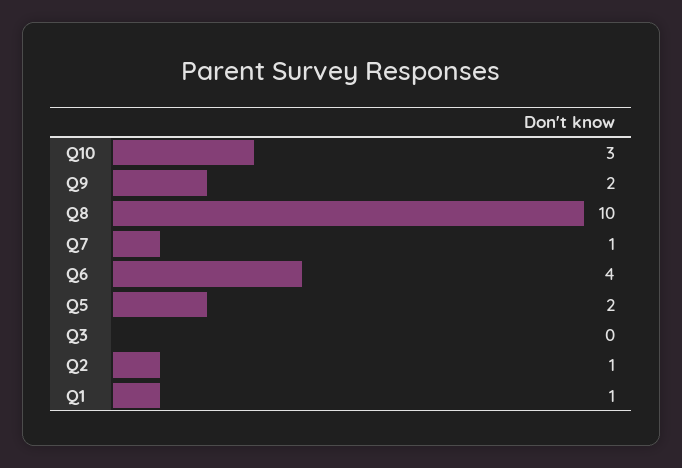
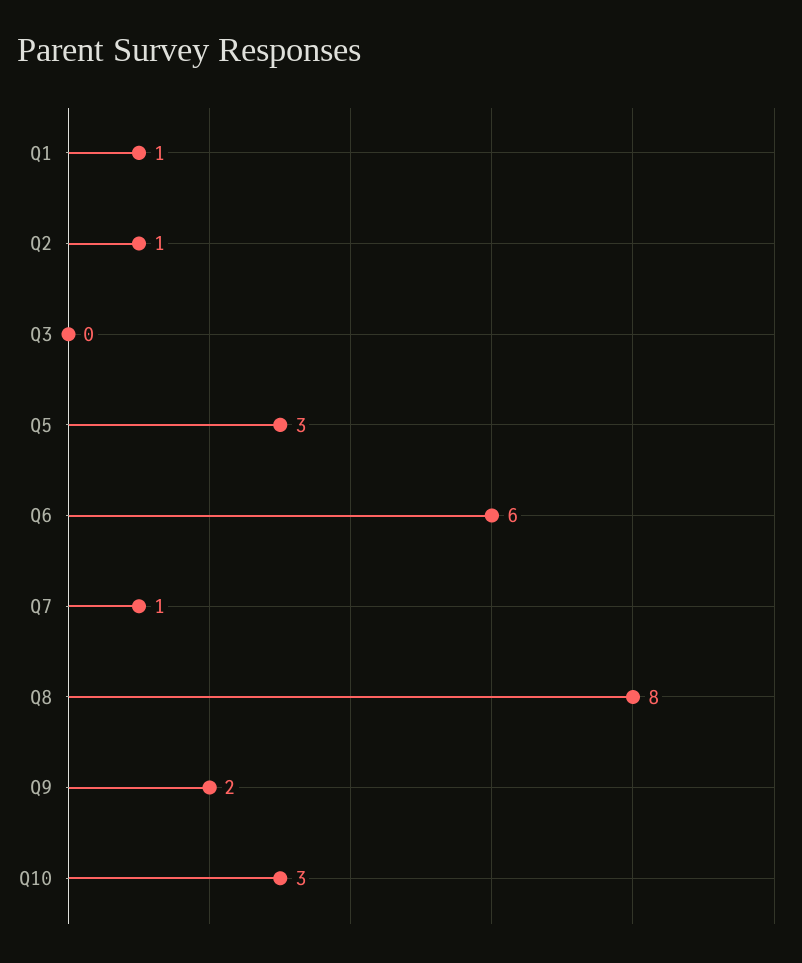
Q8: 10 -> 8
Q6: 4 -> 6
Q5: 2 -> 3

